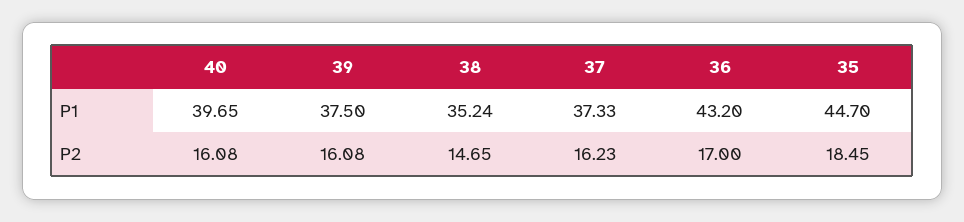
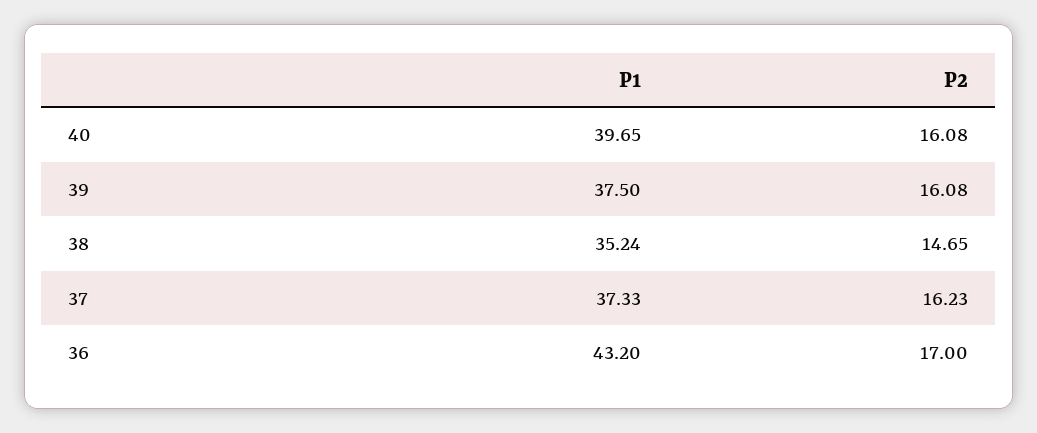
35, P1: 44.7 -> none
35, P2: 18.45 -> none

